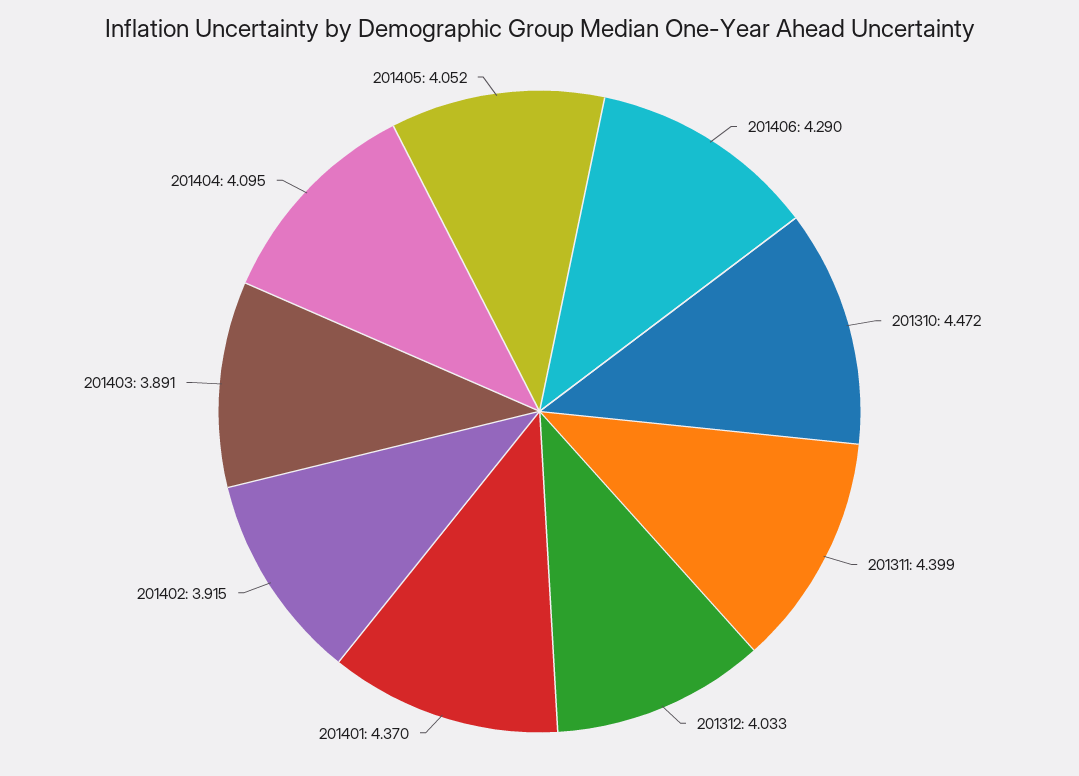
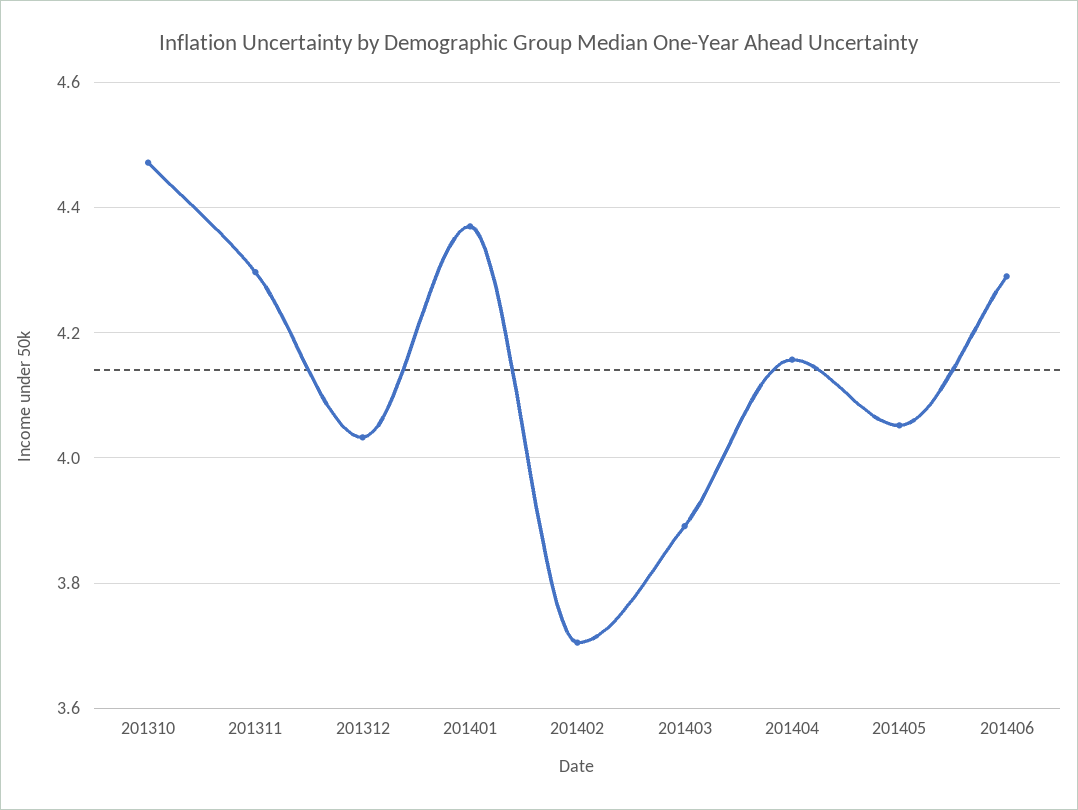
201311: 4.399 -> 4.3
201402: 3.915 -> 3.7
201404: 4.095 -> 4.16

